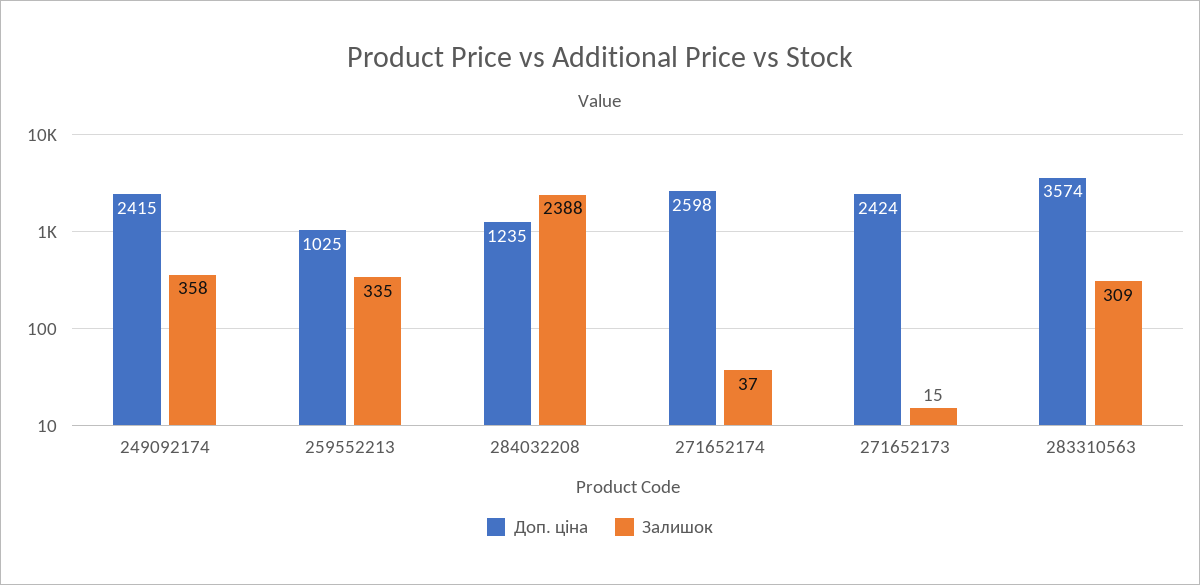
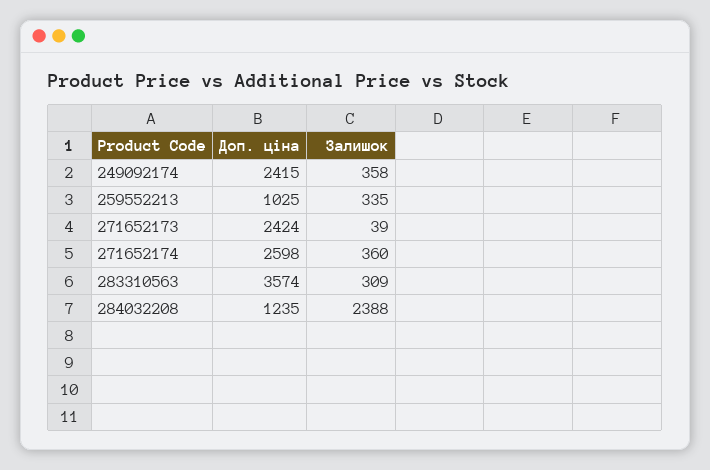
Залишок, 271652174: 37 -> 360
Залишок, 271652173: 15 -> 39

